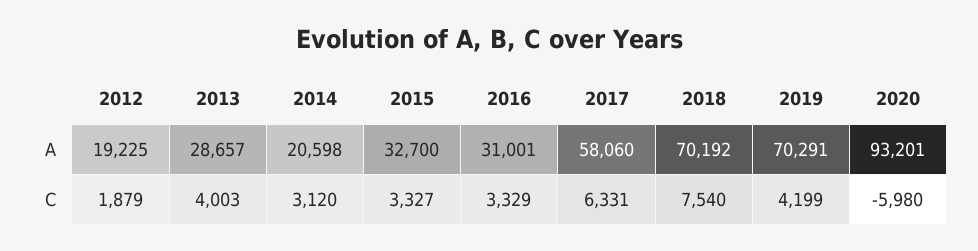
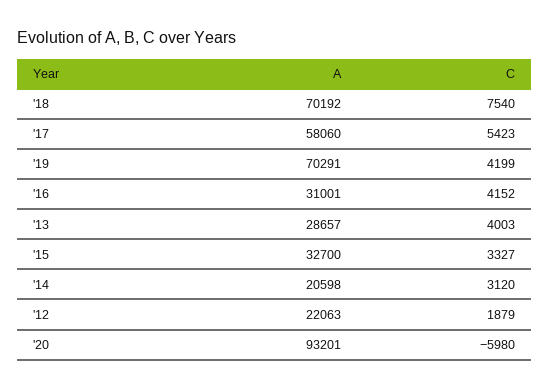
2012, A: 19225 -> 22063
2016, C: 3329 -> 4152
2017, C: 6331 -> 5423

